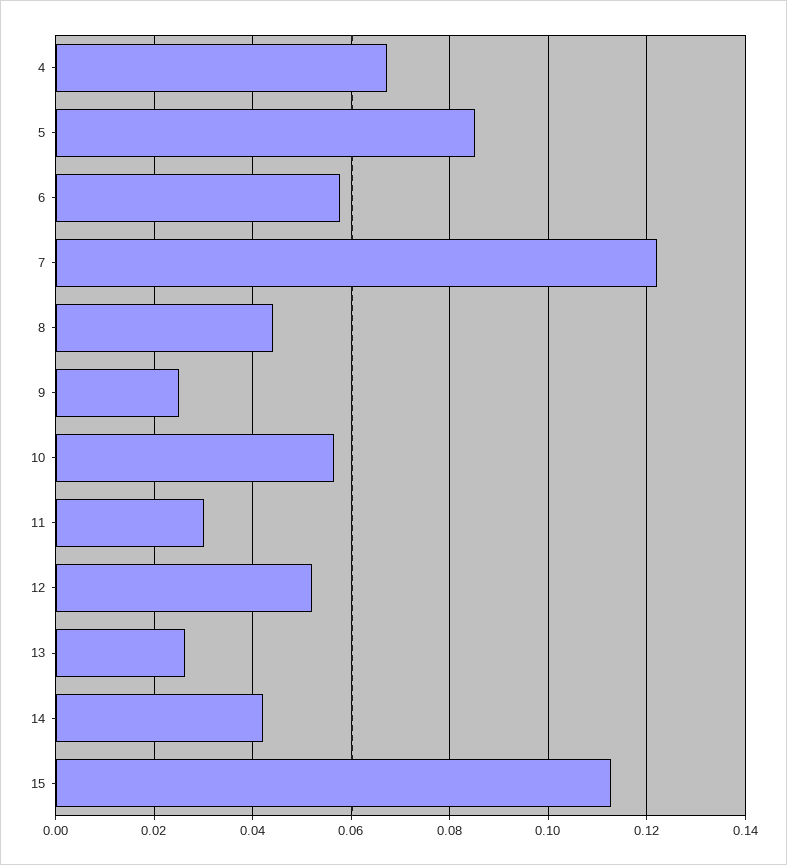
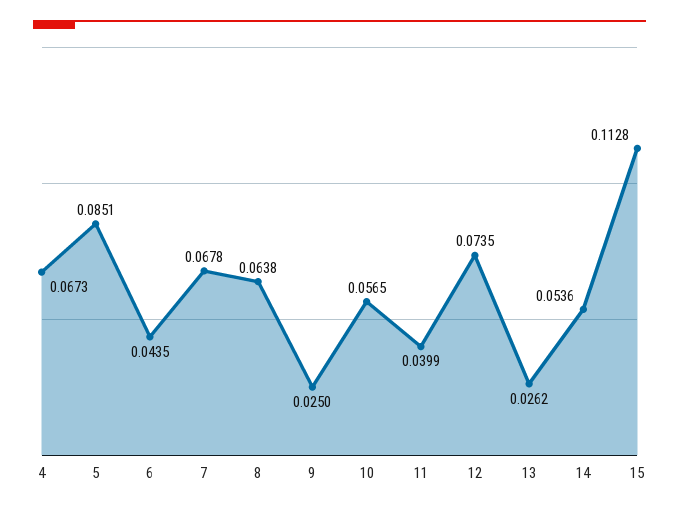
6: 0.058 -> 0.0435
7: 0.122 -> 0.0678
8: 0.044 -> 0.0638
11: 0.03 -> 0.0399
12: 0.052 -> 0.0735
14: 0.042 -> 0.0536

